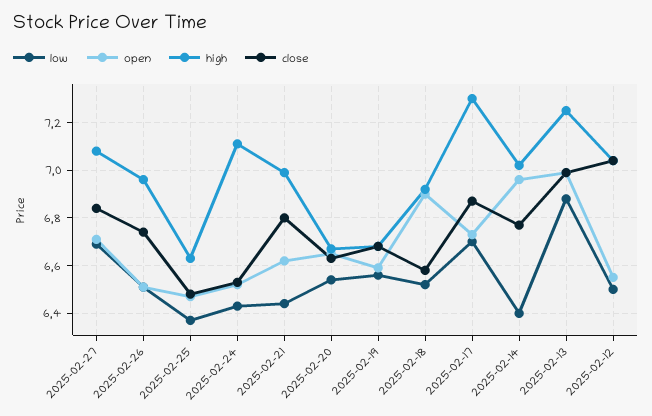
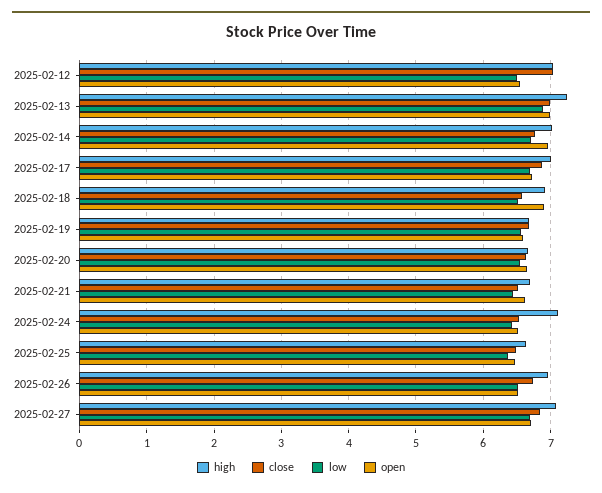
high, 2025-02-21: 7 -> 6.7
close, 2025-02-21: 6.8 -> 6.5
high, 2025-02-17: 7.3 -> 7
low, 2025-02-14: 6.4 -> 6.7

